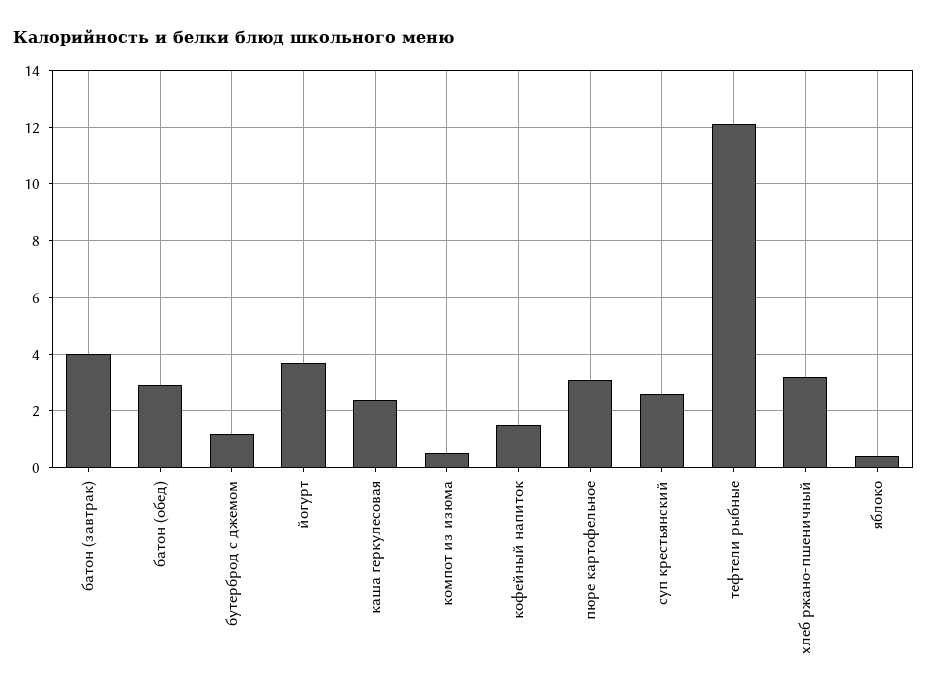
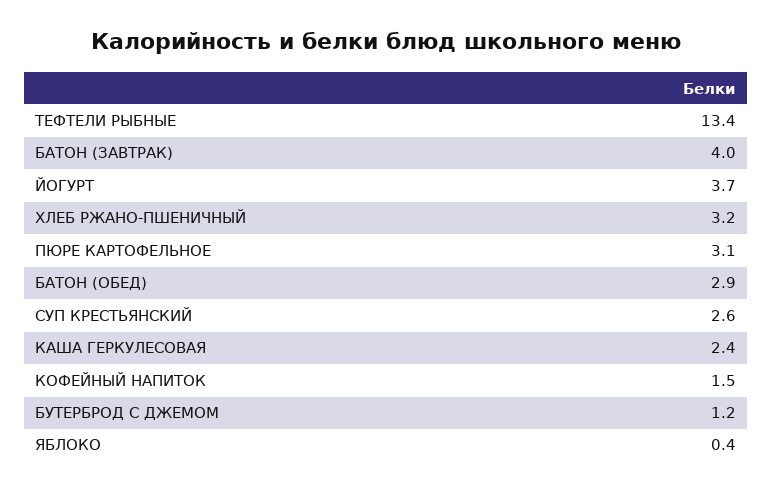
компот из изюма: 0.5 -> none
тефтели рыбные: 12 -> 13.4

